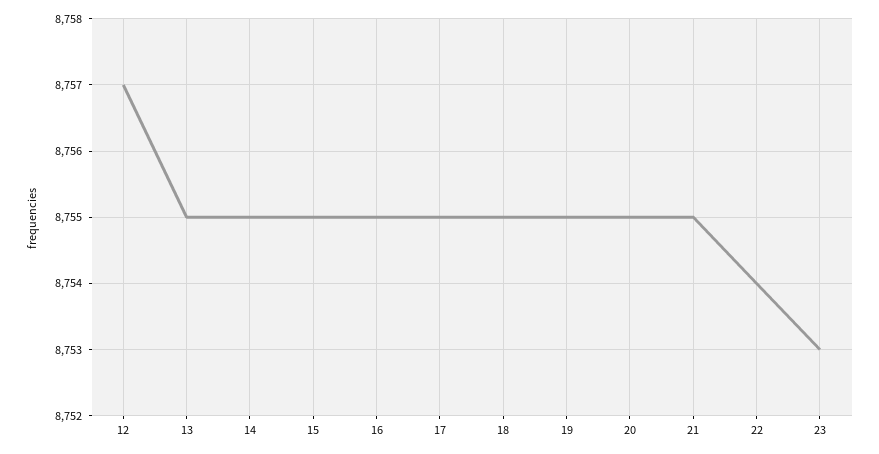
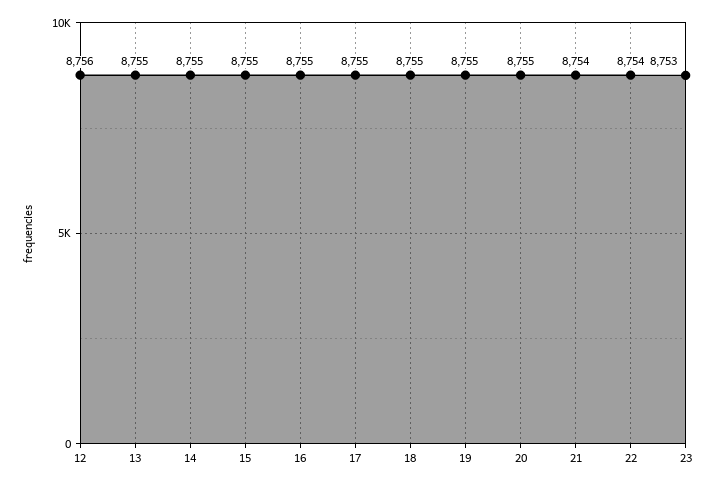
12: 8757 -> 8756
21: 8755 -> 8754

